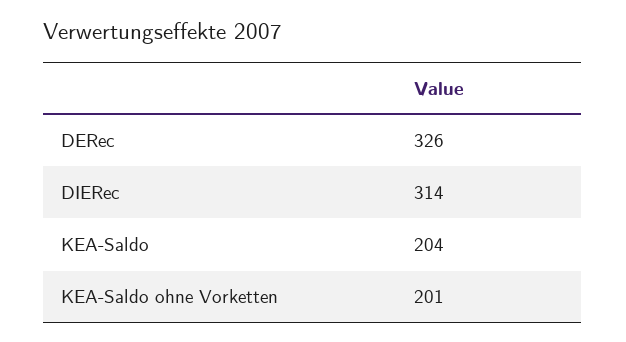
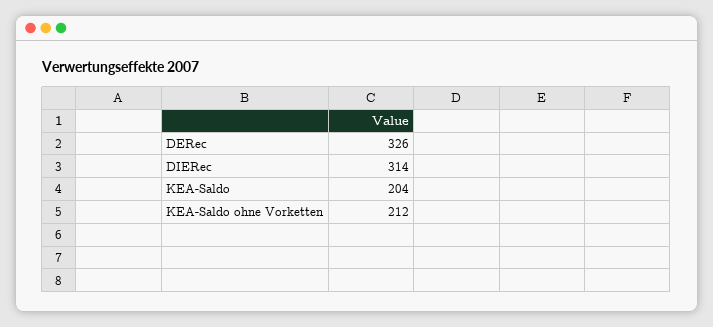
KEA-Saldo ohne Vorketten: 201 -> 212

